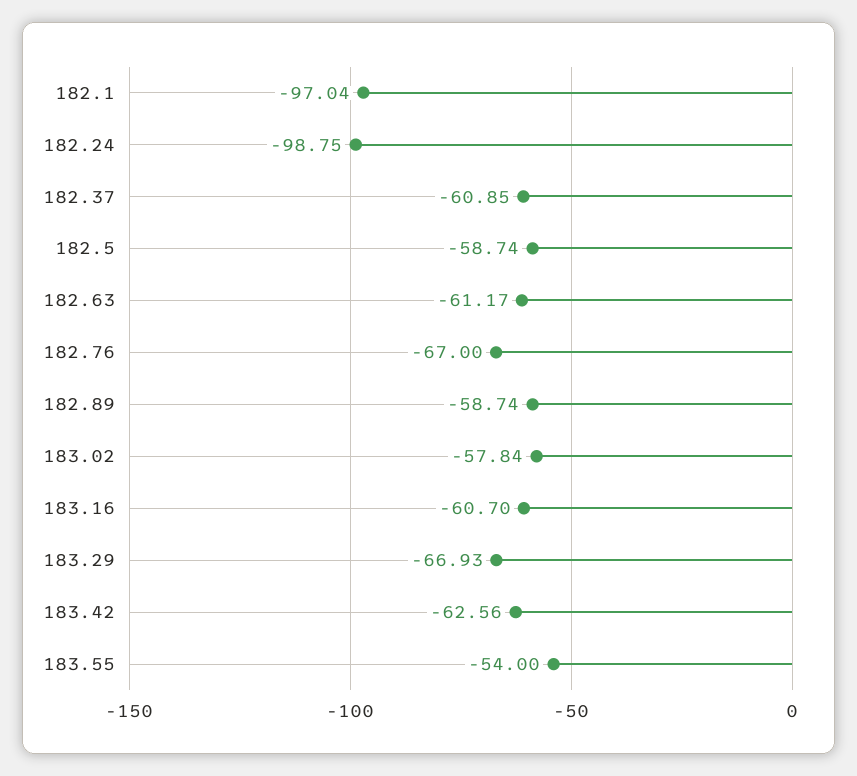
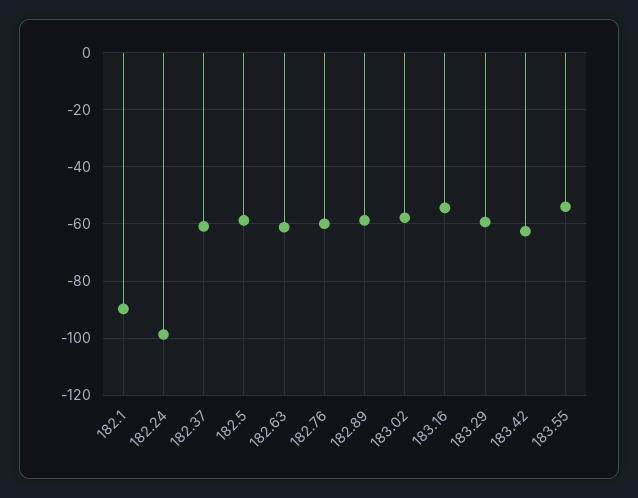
182.1: -97.04 -> -90
182.76: -67 -> -60
183.16: -60.7 -> -55
183.29: -66.93 -> -60

